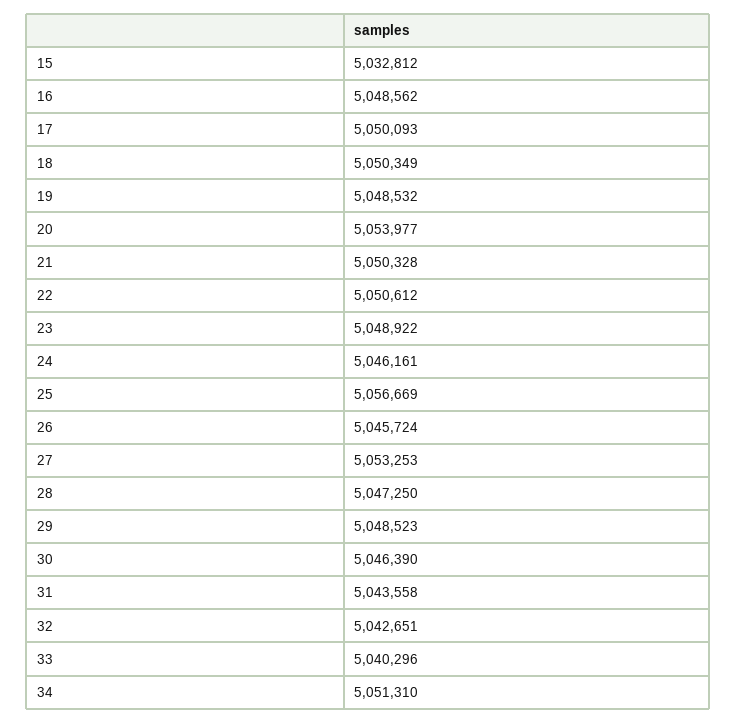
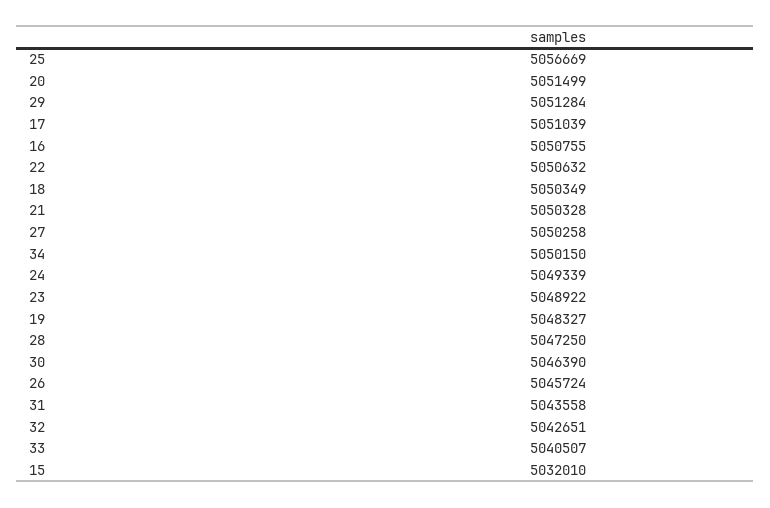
15: 5032812 -> 5032010
16: 5048562 -> 5050755
17: 5050093 -> 5051039
19: 5048532 -> 5048327
20: 5053977 -> 5051499
22: 5050612 -> 5050632
24: 5046161 -> 5049339
27: 5053253 -> 5050258
29: 5048523 -> 5051284
33: 5040296 -> 5040507
34: 5051310 -> 5050150

